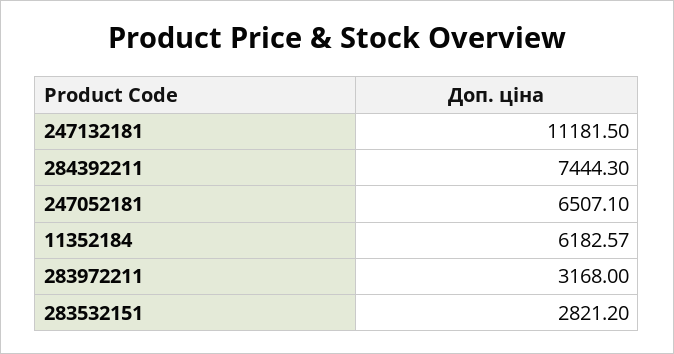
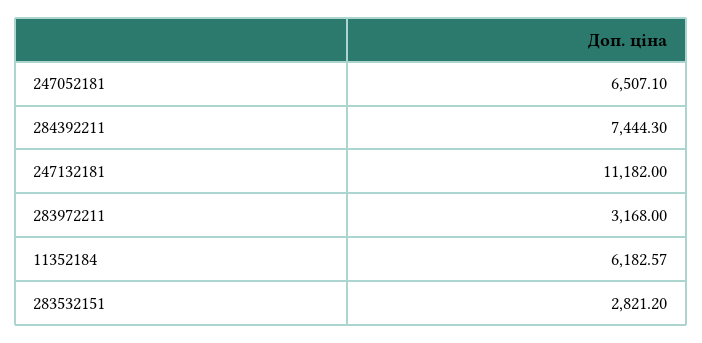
247132181: 11181.5 -> 11182

